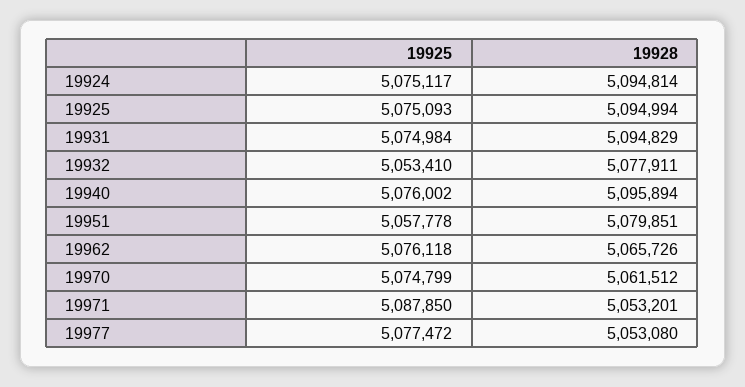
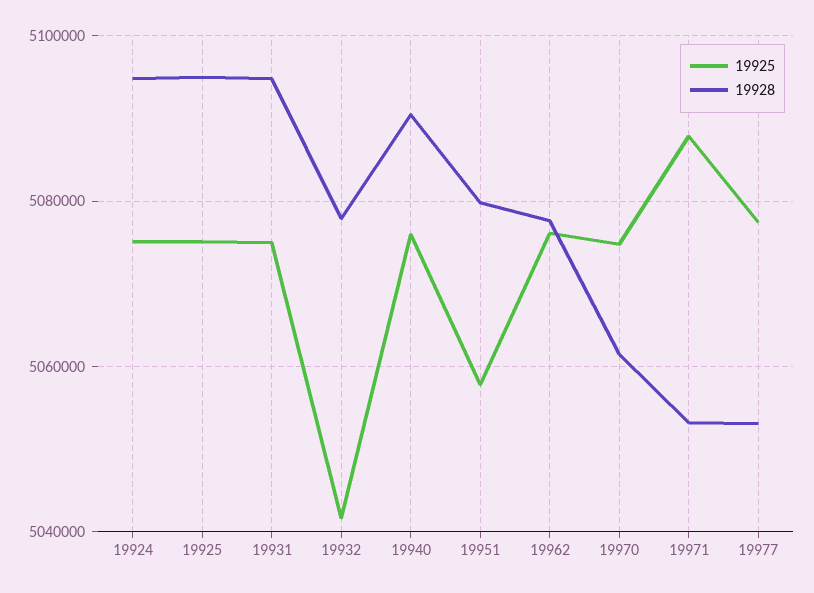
19925, 19932: 5053410 -> 5042000
19928, 19940: 5095894 -> 5090000
19928, 19962: 5065726 -> 5078000

